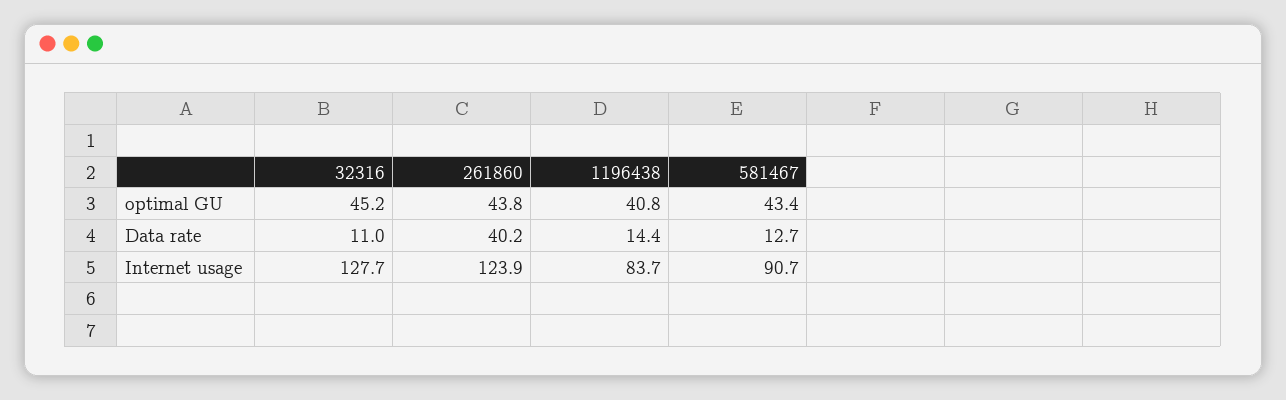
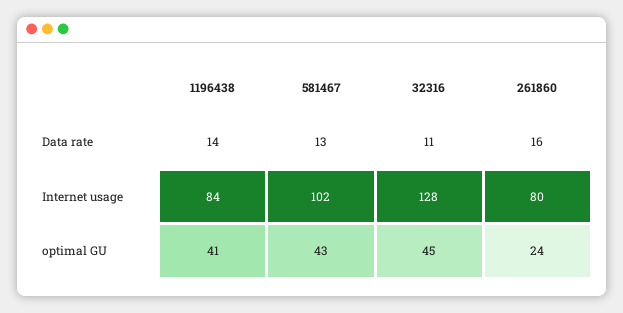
261860, optimal GU: 43.8 -> 24
261860, Data rate: 40.2 -> 16
261860, Internet usage: 123.9 -> 80
581467, Internet usage: 90.7 -> 102

